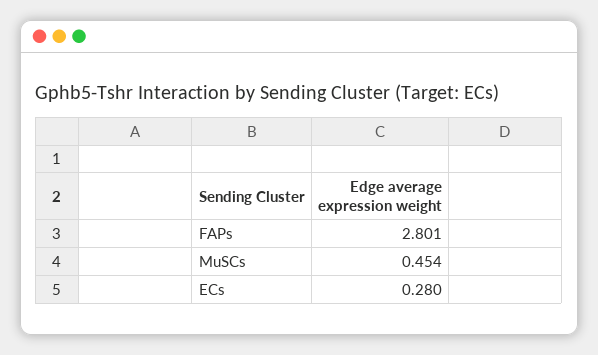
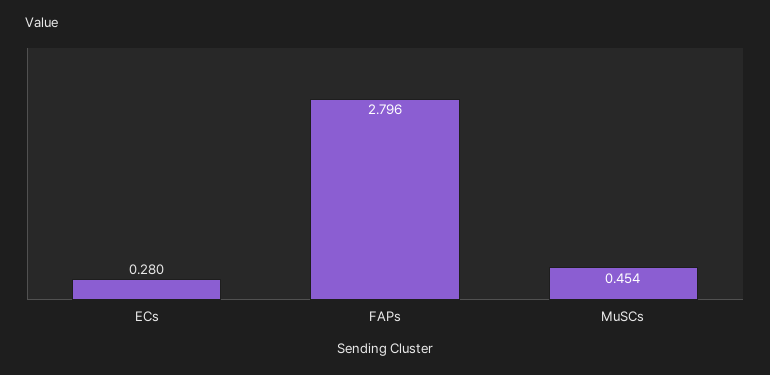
FAPs: 2.801 -> 2.796

